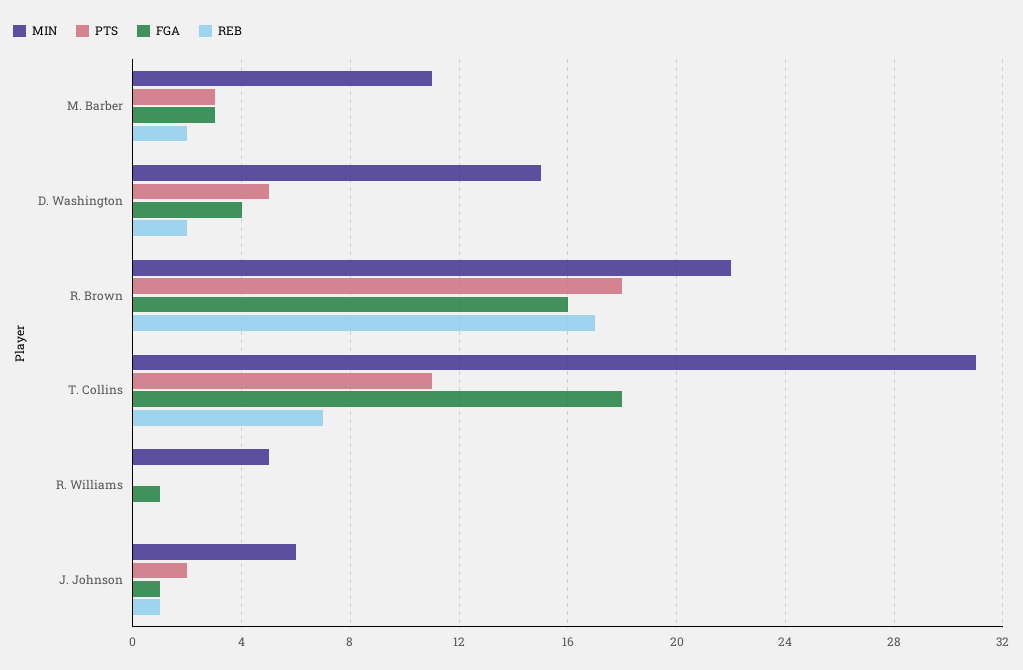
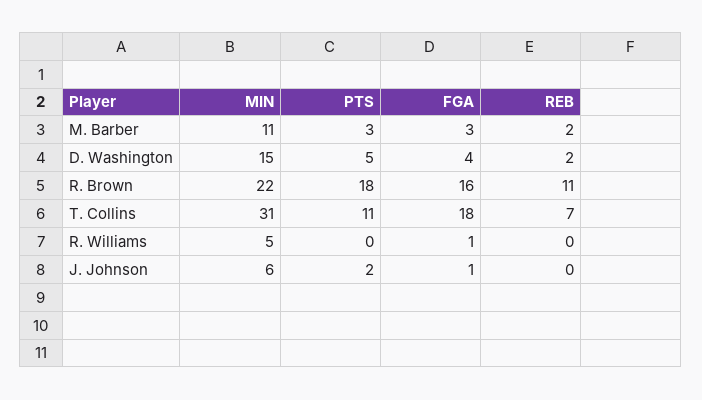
REB, R. Brown: 17 -> 11
REB, J. Johnson: 1 -> 0

